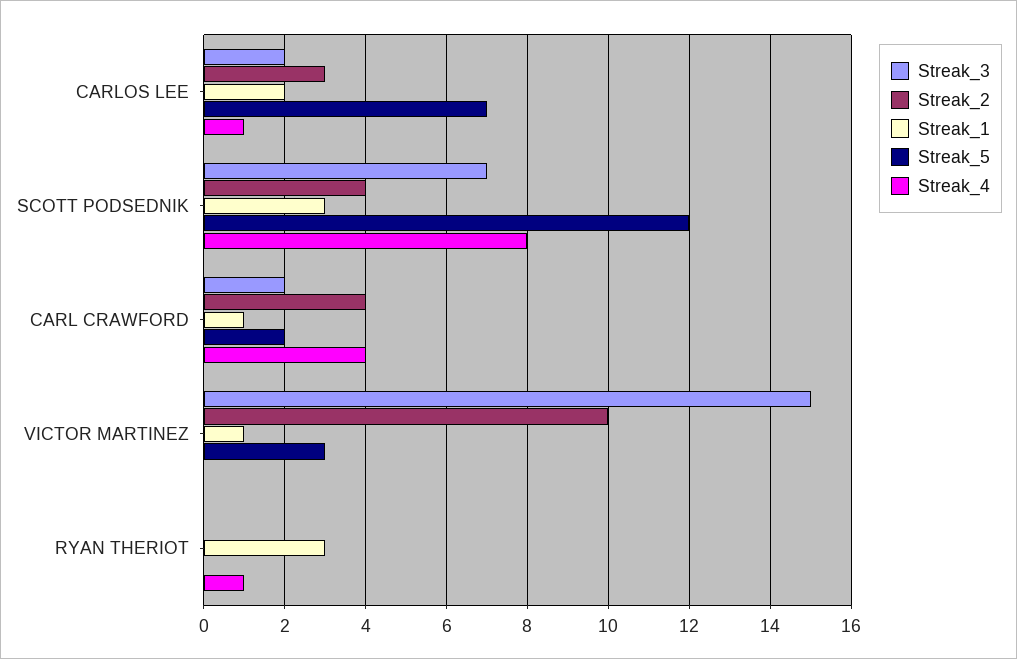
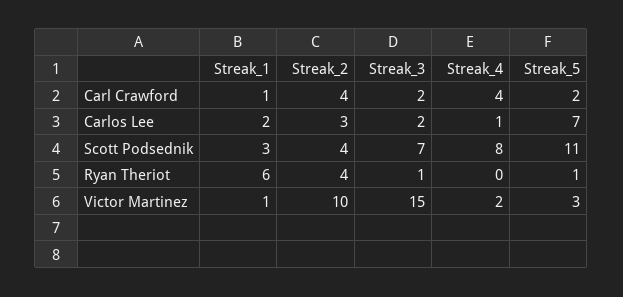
Streak_5, SCOTT PODSEDNIK: 12 -> 11
Streak_4, VICTOR MARTINEZ: 0 -> 2
Streak_3, RYAN THERIOT: 0 -> 1
Streak_2, RYAN THERIOT: 0 -> 4
Streak_1, RYAN THERIOT: 3 -> 6
Streak_5, RYAN THERIOT: 0 -> 1
Streak_4, RYAN THERIOT: 1 -> 0

